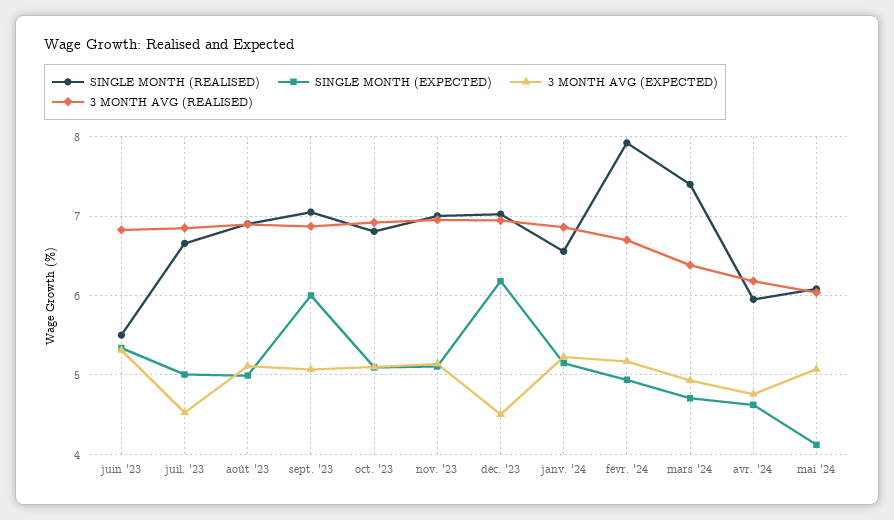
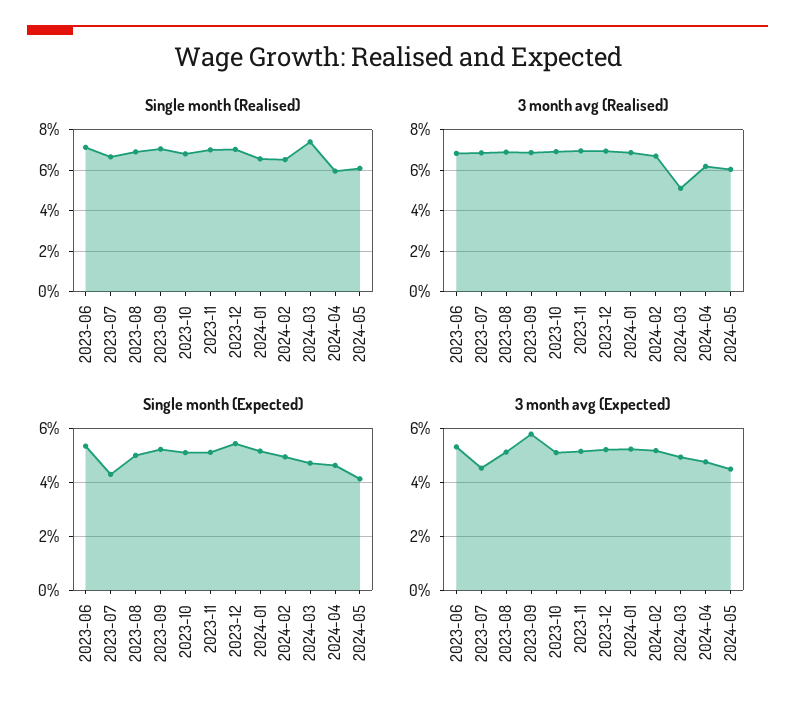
SINGLE MONTH (REALISED), juin '23: 5.5 -> 7
SINGLE MONTH (EXPECTED), juil. '23: 5 -> 4.25
SINGLE MONTH (EXPECTED), sept. '23: 6 -> 5.25
3 MONTH AVG (EXPECTED), sept. '23: 5.1 -> 5.75
SINGLE MONTH (EXPECTED), déc. '23: 6.2 -> 5.5
3 MONTH AVG (EXPECTED), déc. '23: 4.5 -> 5.25
SINGLE MONTH (REALISED), févr. '24: 7.9 -> 6.5
3 MONTH AVG (REALISED), mars '24: 6.4 -> 5
3 MONTH AVG (EXPECTED), mai '24: 5.1 -> 4.5

